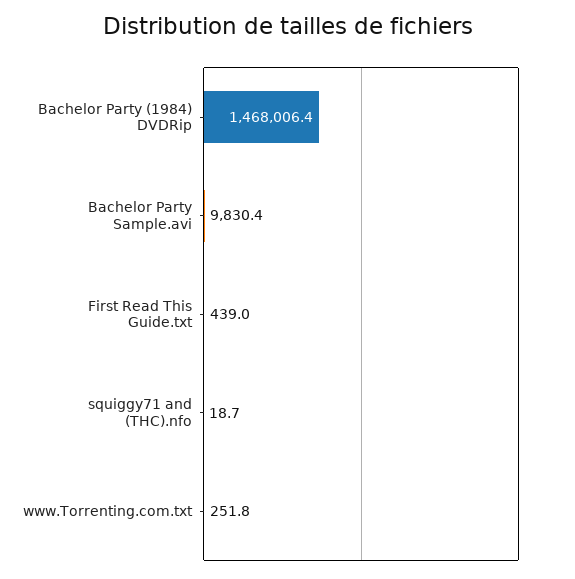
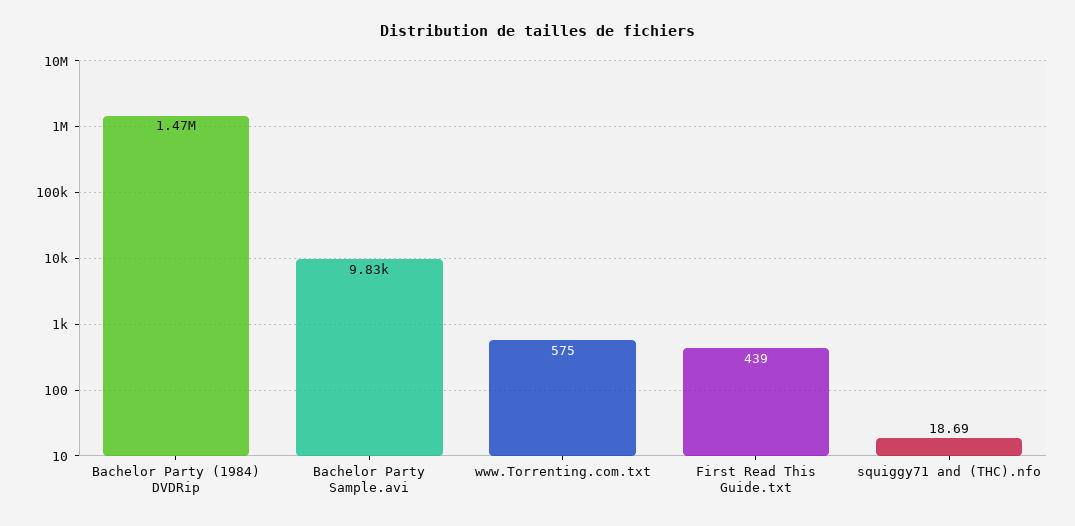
www.Torrenting.com.txt: 251.8 -> 575

